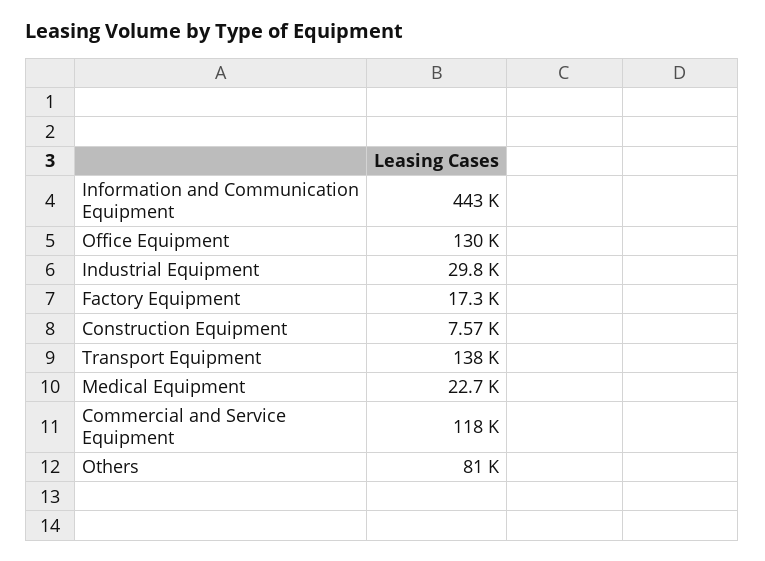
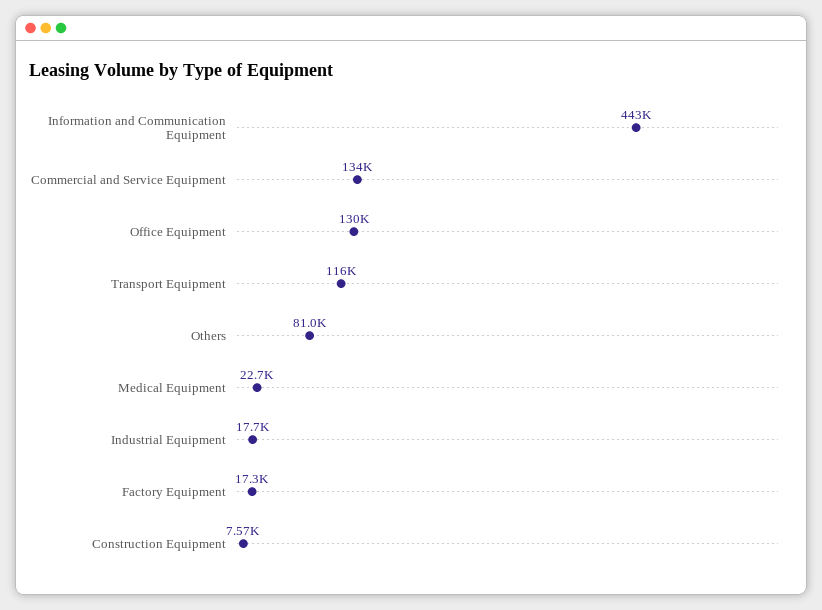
Industrial Equipment: 29800 -> 17700
Transport Equipment: 138000 -> 116000
Commercial and Service Equipment: 118000 -> 134000

